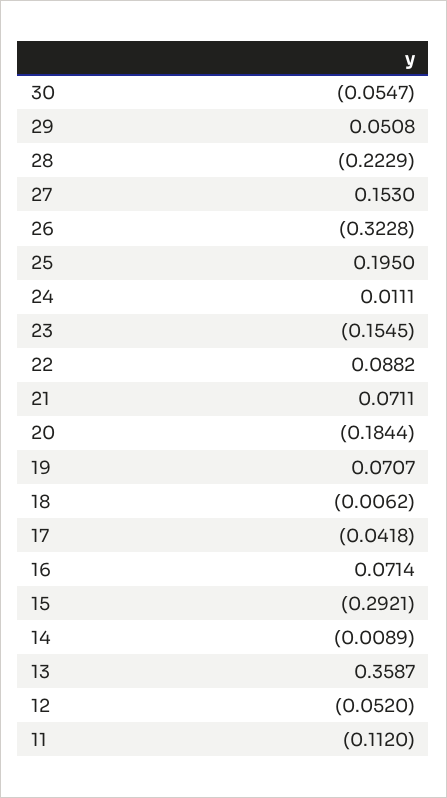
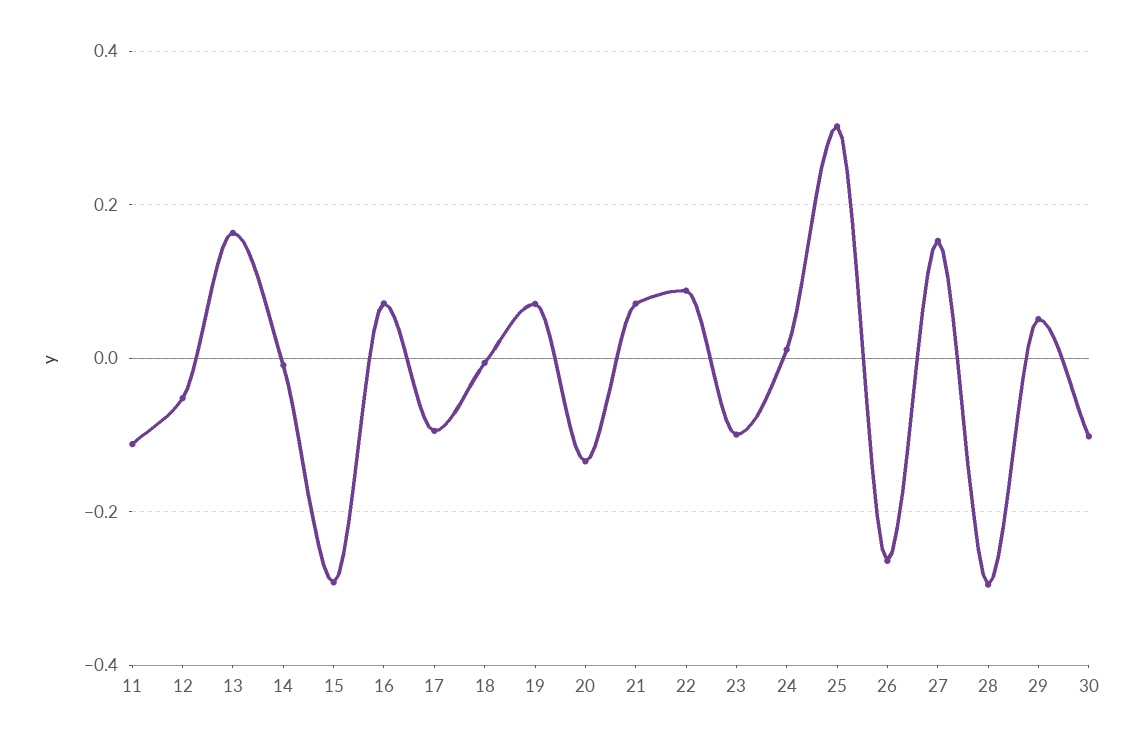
30: -0.0547 -> -0.1
28: -0.2229 -> -0.3
26: -0.3228 -> -0.26
25: 0.195 -> 0.3
23: -0.1545 -> -0.1
20: -0.1844 -> -0.14
17: -0.0418 -> -0.1
13: 0.3587 -> 0.16

